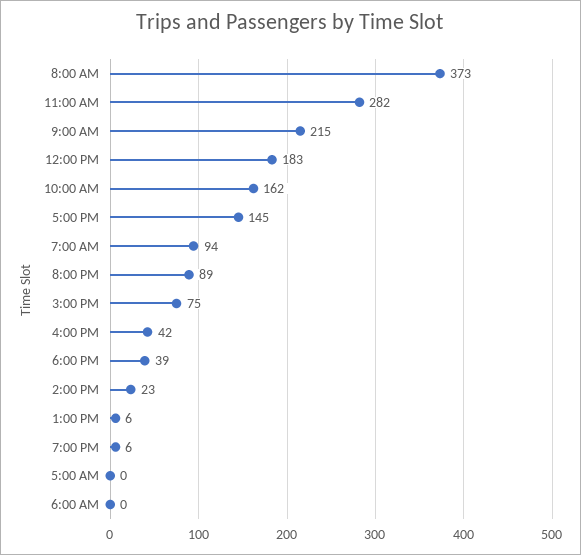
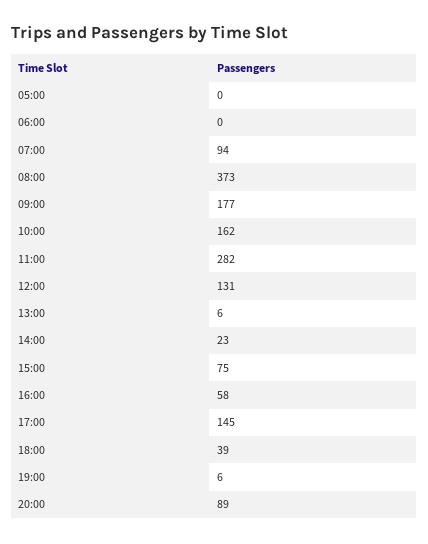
9:00 AM: 215 -> 177
12:00 PM: 183 -> 131
4:00 PM: 42 -> 58

